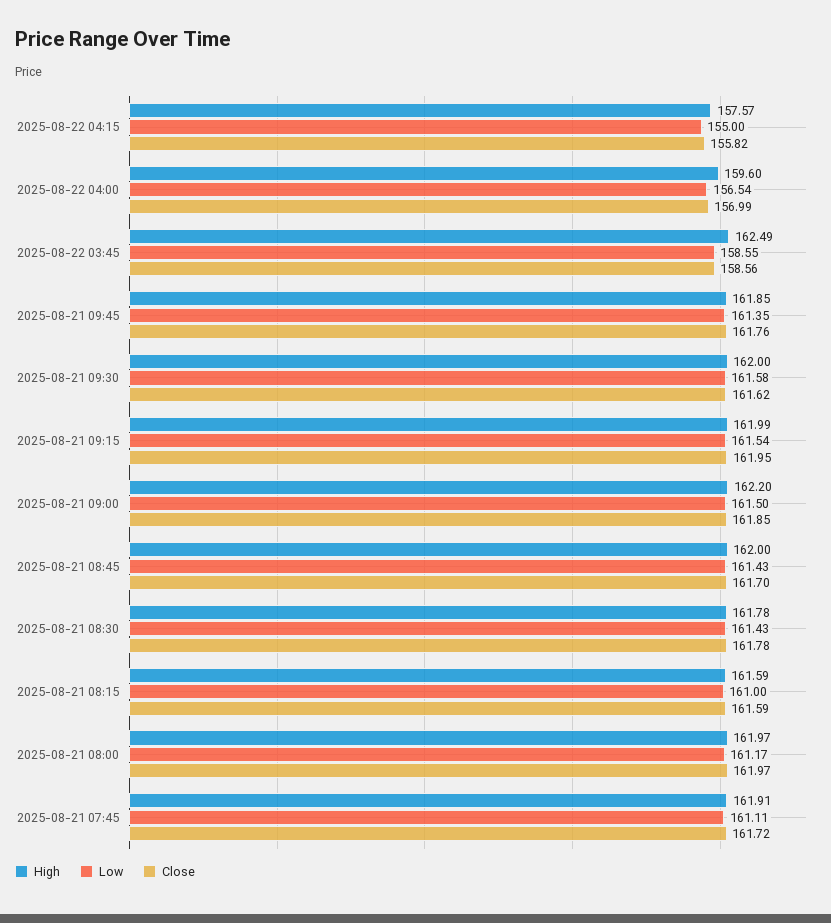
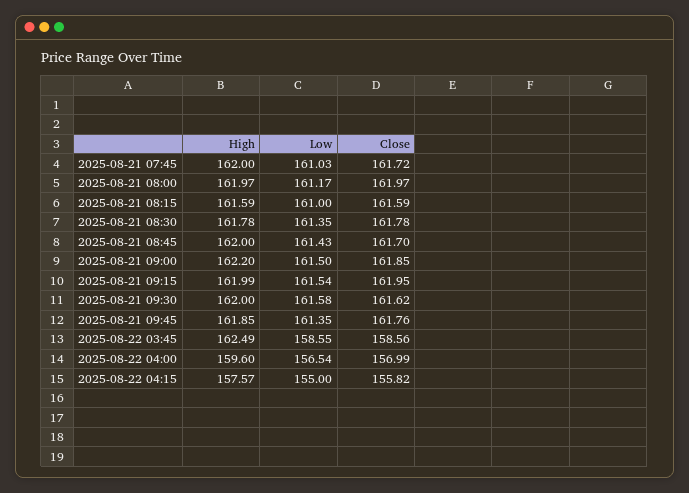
Low, 2025-08-21 08:30: 161.43 -> 161.35
High, 2025-08-21 07:45: 161.91 -> 162
Low, 2025-08-21 07:45: 161.11 -> 161.03

